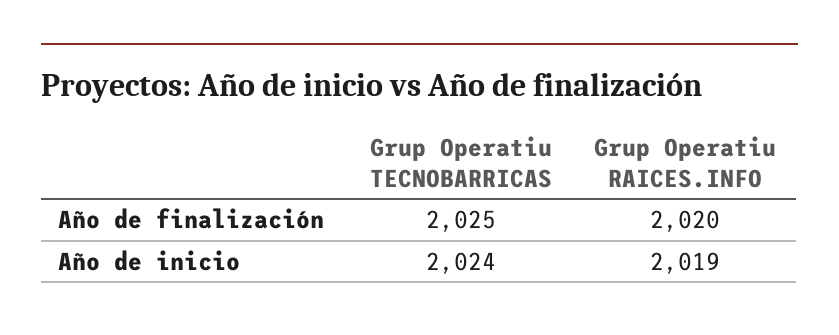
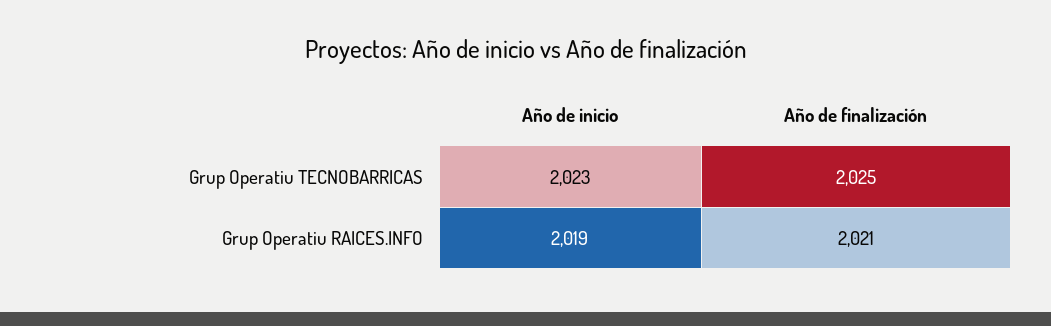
Grup Operatiu RAICES.INFO, Año de finalización: 2020 -> 2021
Grup Operatiu TECNOBARRICAS, Año de inicio: 2024 -> 2023

